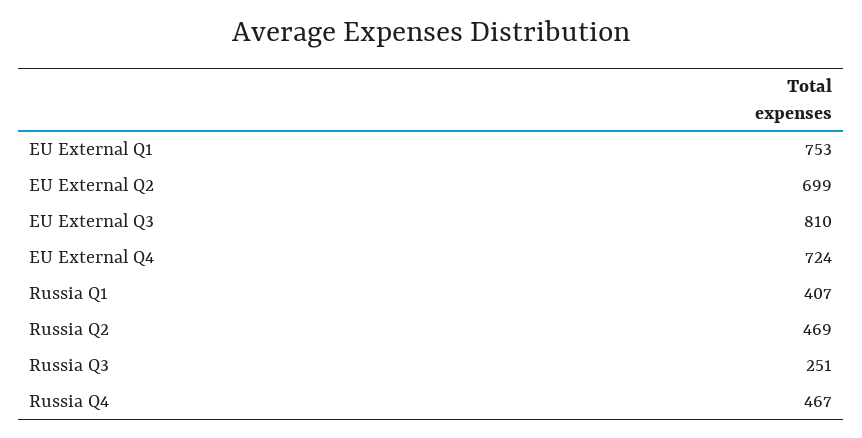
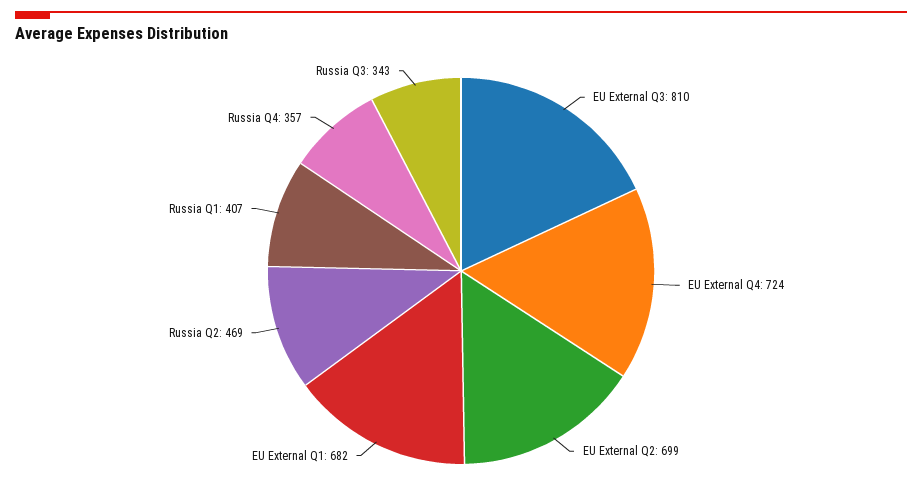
EU External Q1: 753 -> 682
Russia Q3: 251 -> 343
Russia Q4: 467 -> 357

